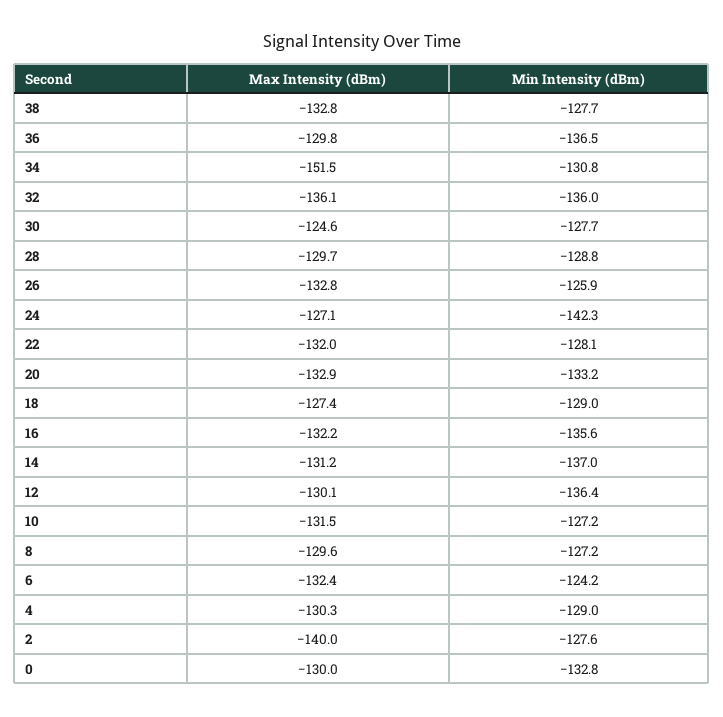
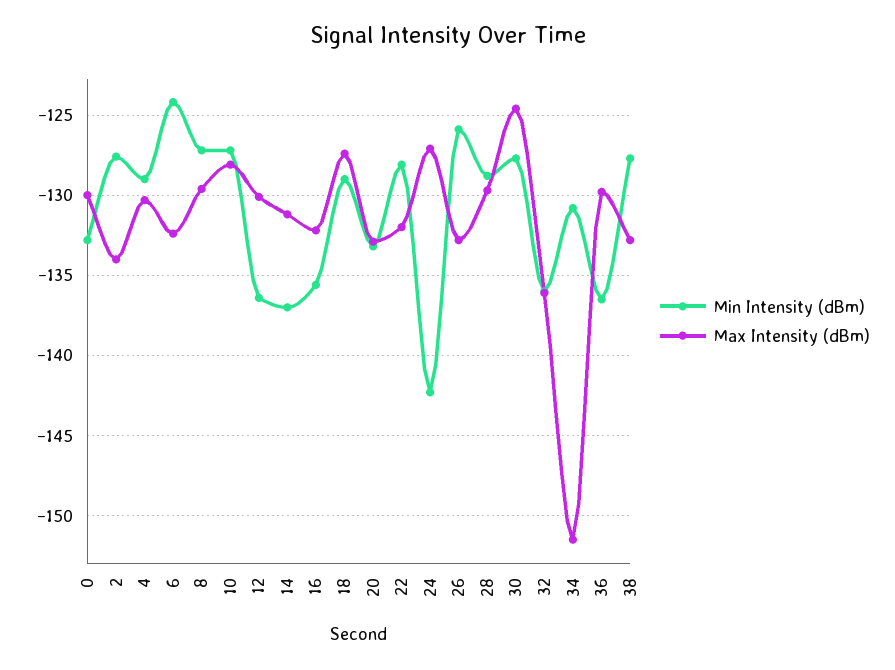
Max Intensity (dBm), 10: -131.5 -> -128
Max Intensity (dBm), 2: -140 -> -134

